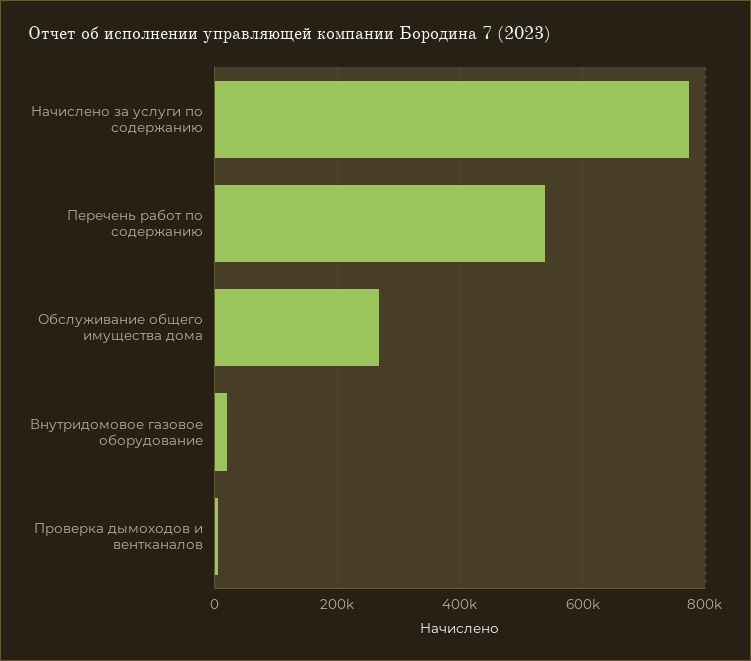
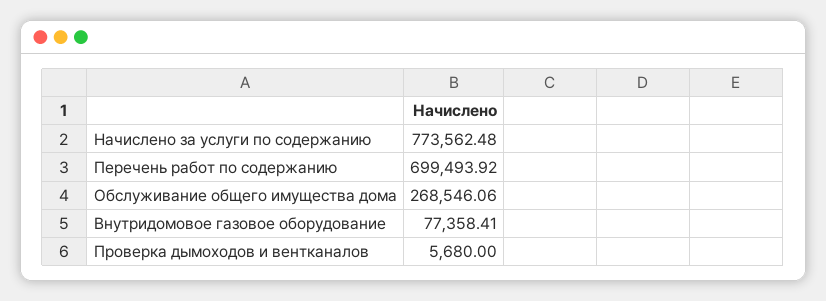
Перечень работ по содержанию: 540000 -> 699493.92
Внутридомовое газовое оборудование: 20000 -> 77358.41

